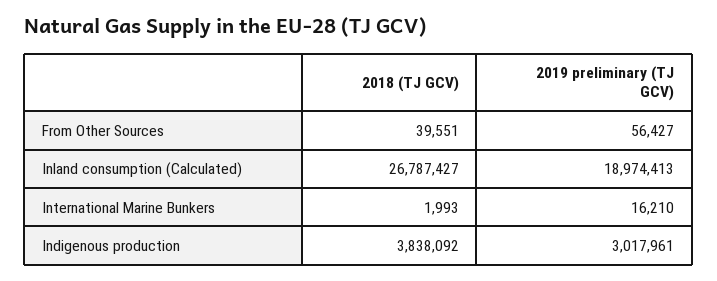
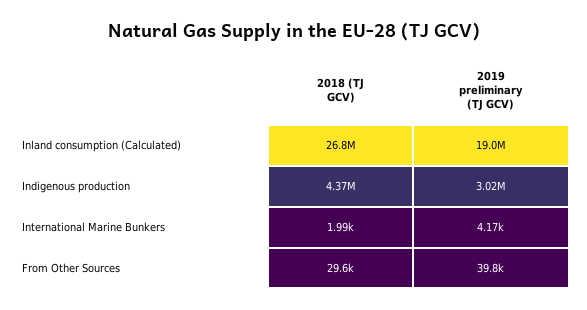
2018 (TJ GCV), From Other Sources: 39551 -> 29600
2019 preliminary (TJ GCV), From Other Sources: 56427 -> 39800
2019 preliminary (TJ GCV), International Marine Bunkers: 16210 -> 4170
2018 (TJ GCV), Indigenous production: 3838092 -> 4370000

